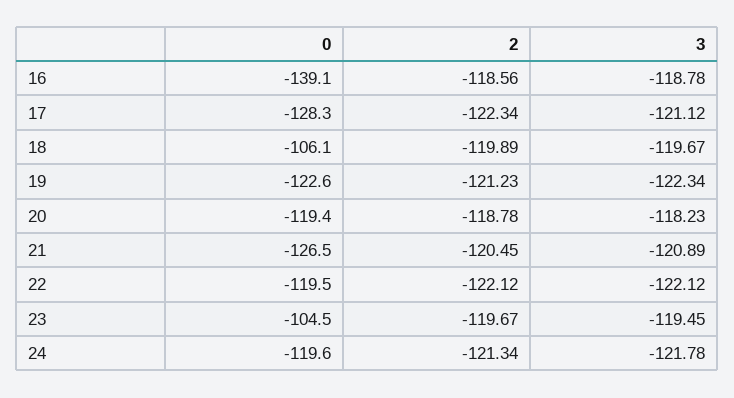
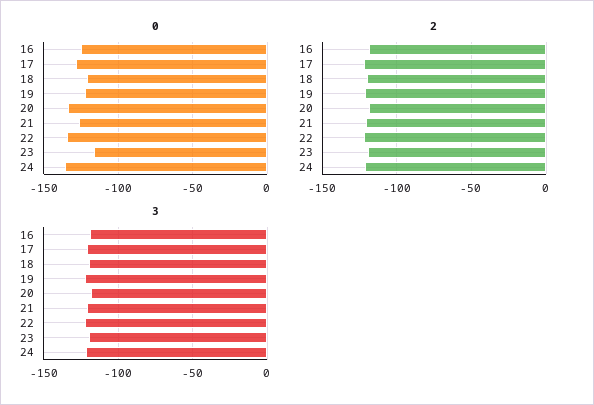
0, 16: -139.1 -> -125
0, 18: -106.1 -> -120
0, 20: -119.4 -> -135
0, 22: -119.5 -> -135
0, 23: -104.5 -> -115
0, 24: -119.6 -> -135

